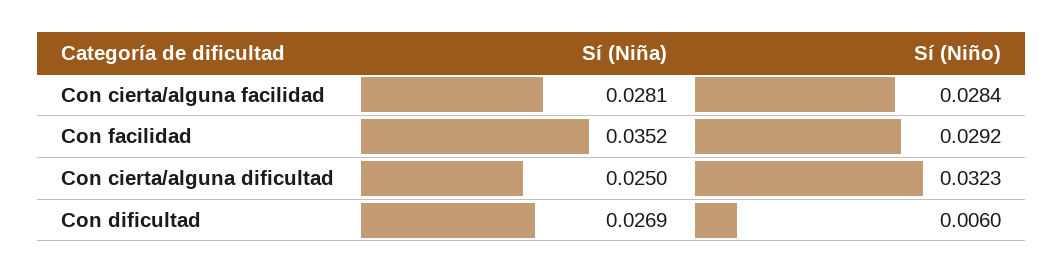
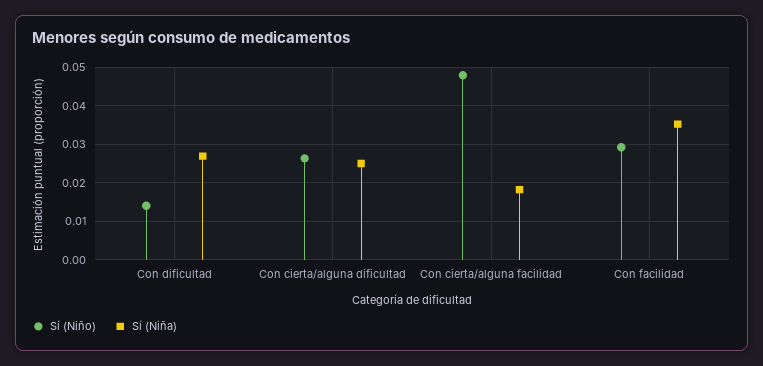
Sí (Niña), Con cierta/alguna facilidad: 0.0281 -> 0.018
Sí (Niño), Con cierta/alguna facilidad: 0.0284 -> 0.048
Sí (Niño), Con cierta/alguna dificultad: 0.0323 -> 0.026
Sí (Niño), Con dificultad: 0.006 -> 0.014

